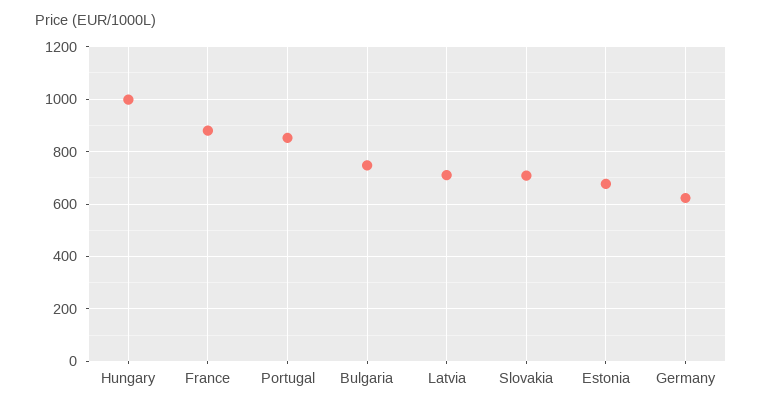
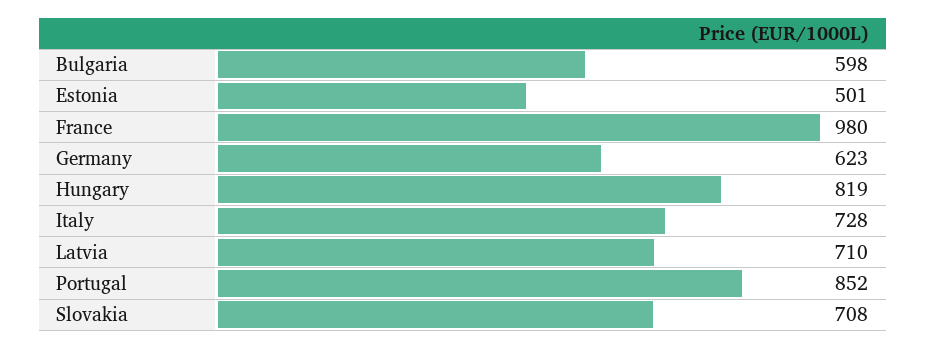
Hungary: 1000 -> 819
France: 875 -> 980
Bulgaria: 750 -> 598
Estonia: 675 -> 501
Italy: none -> 728

